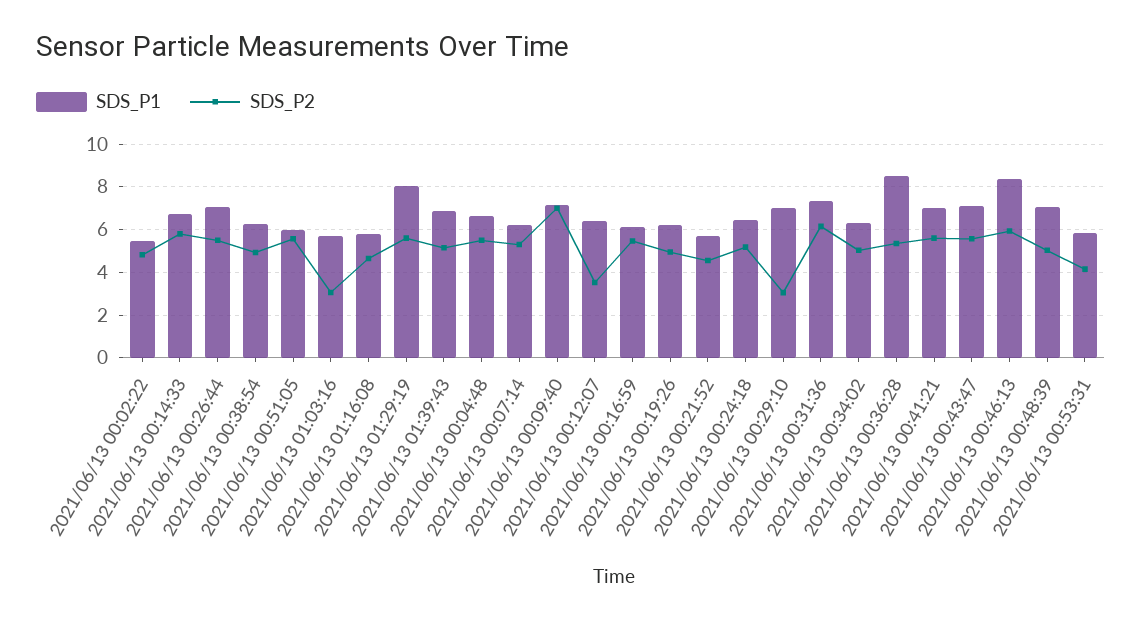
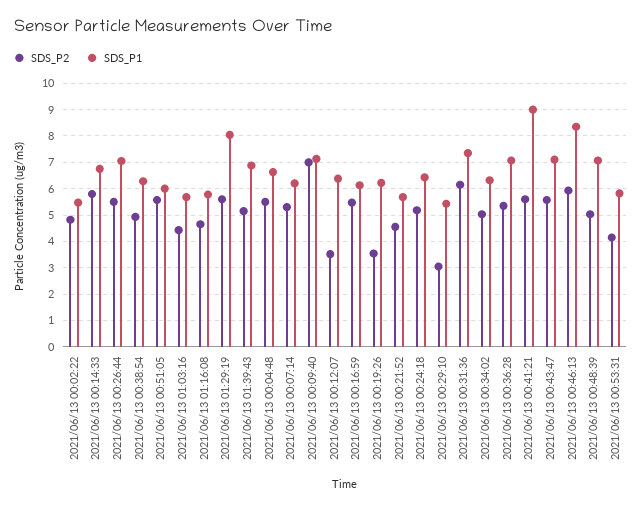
SDS_P2, 2021/06/13 01:03:16: 3 -> 4.5
SDS_P2, 2021/06/13 00:19:26: 5 -> 3.5
SDS_P1, 2021/06/13 00:29:10: 7 -> 5.5
SDS_P1, 2021/06/13 00:36:28: 8.5 -> 7
SDS_P1, 2021/06/13 00:41:21: 7 -> 9

